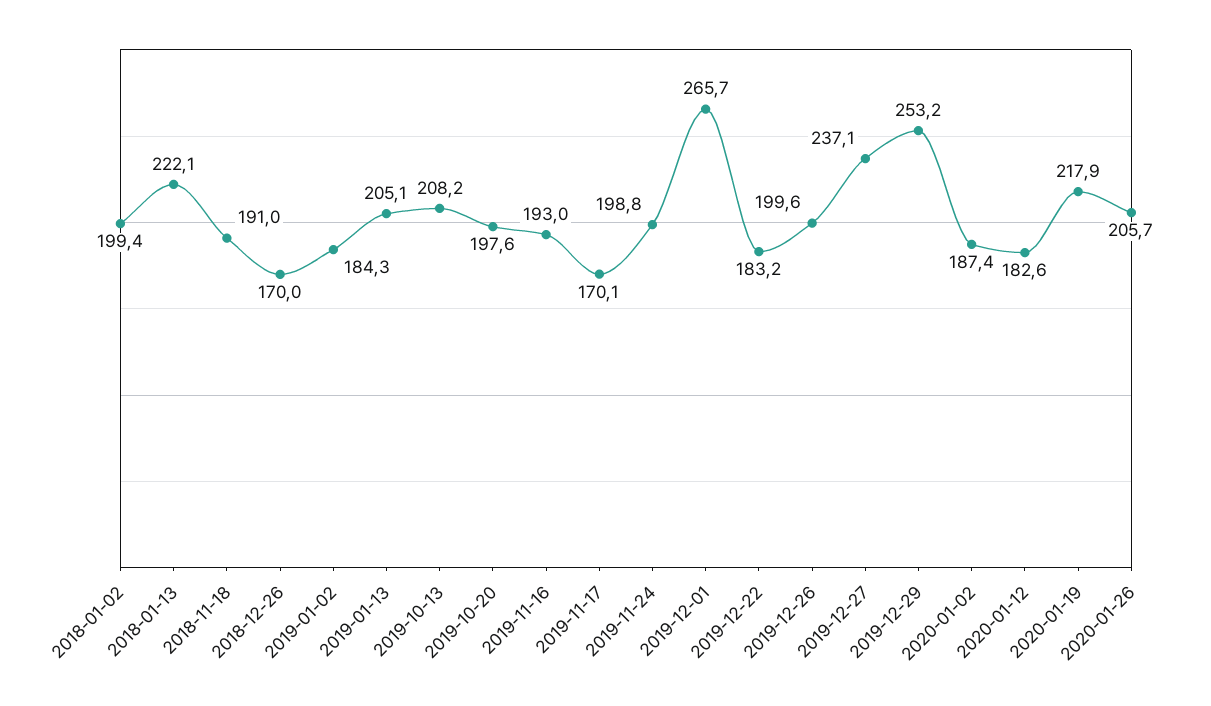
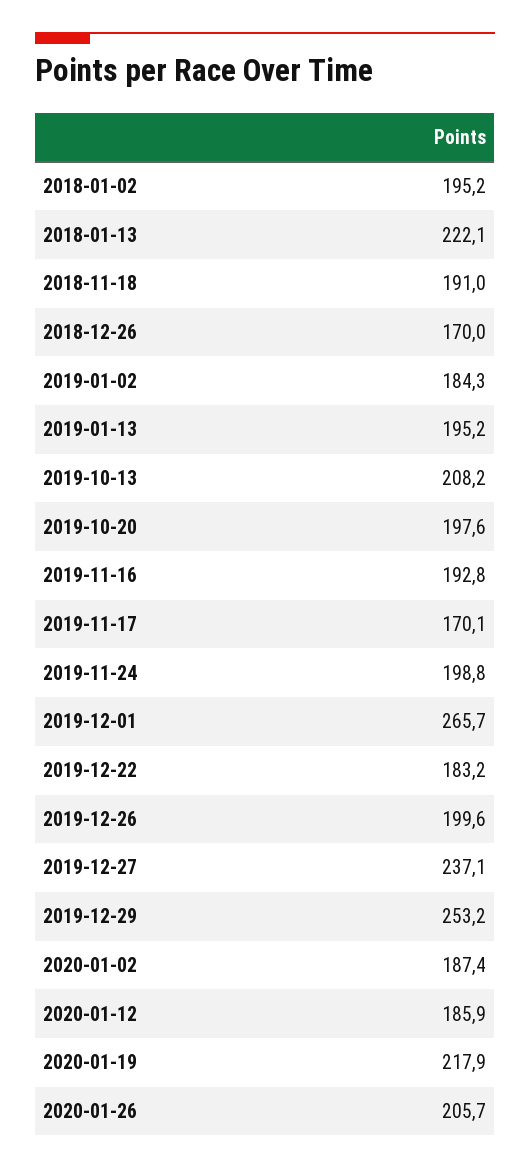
2018-01-02: 199.4 -> 195.2
2019-01-13: 205.1 -> 195.2
2019-11-16: 193 -> 192.8
2020-01-12: 182.6 -> 185.9

